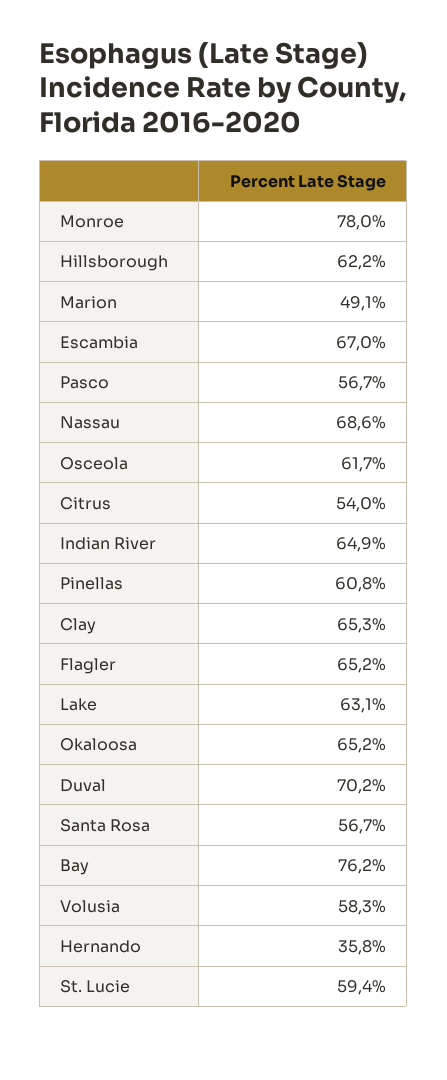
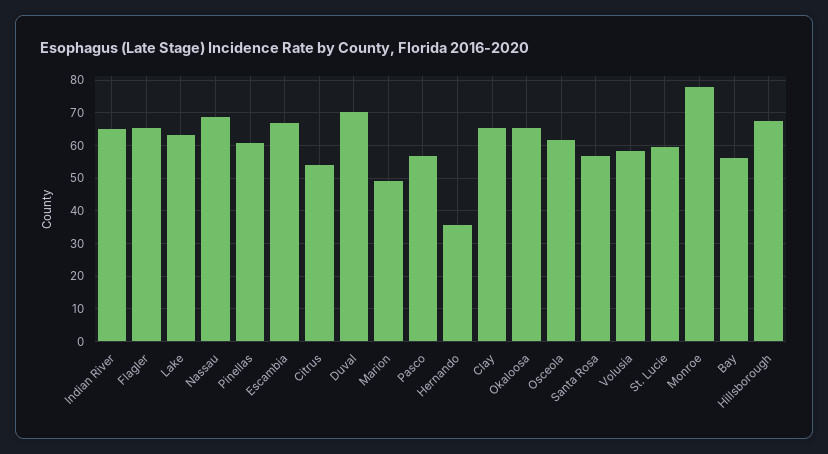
Hillsborough: 62.2 -> 68
Bay: 76.2 -> 56

